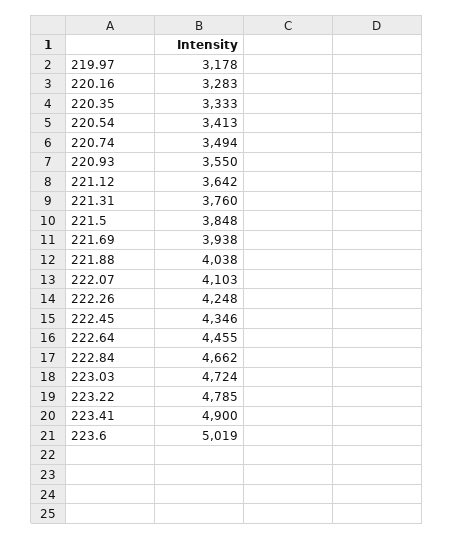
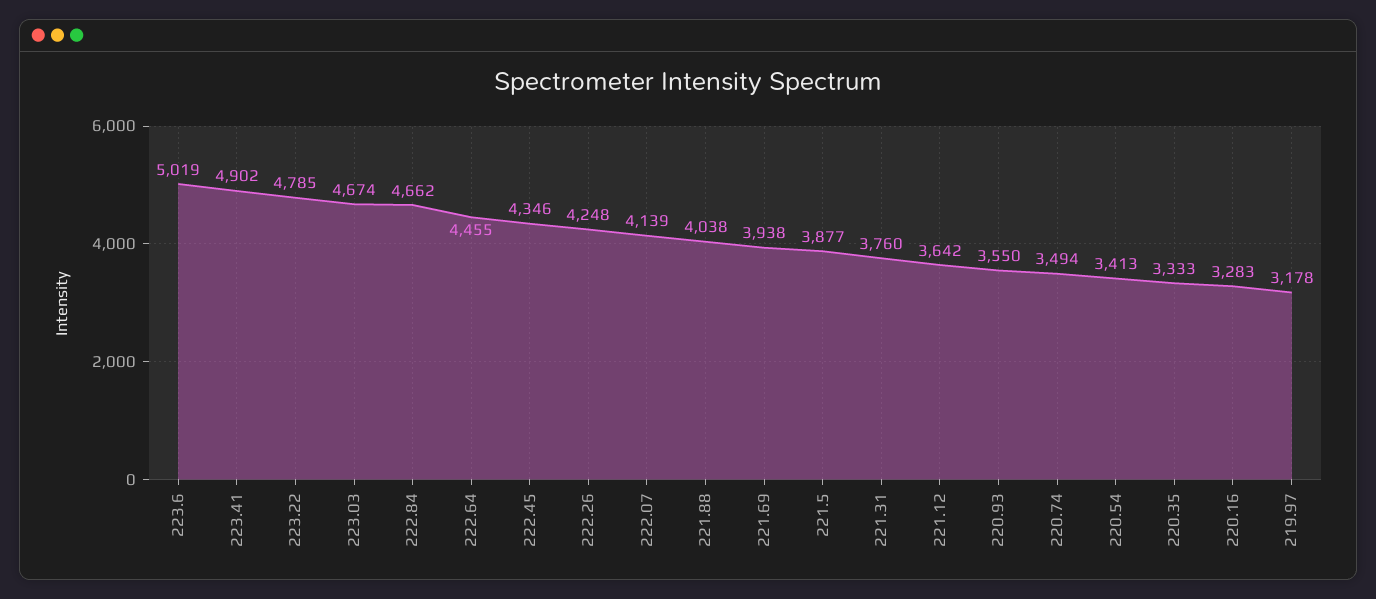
221.5: 3848 -> 3877
222.07: 4103 -> 4139
223.03: 4724 -> 4674
223.41: 4900 -> 4902

